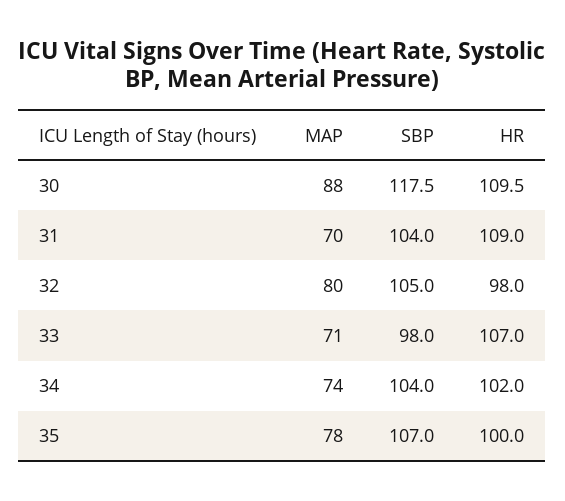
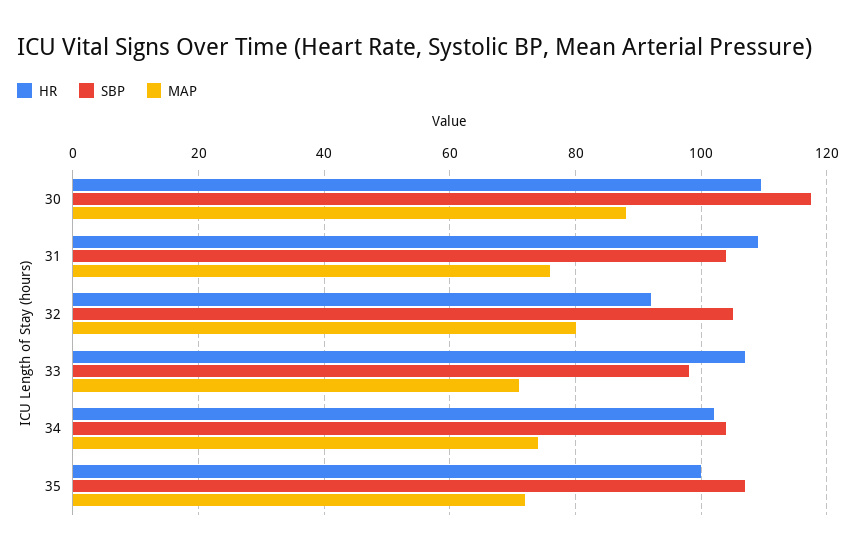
MAP, 31: 70 -> 76
HR, 32: 98 -> 92
MAP, 35: 78 -> 72

